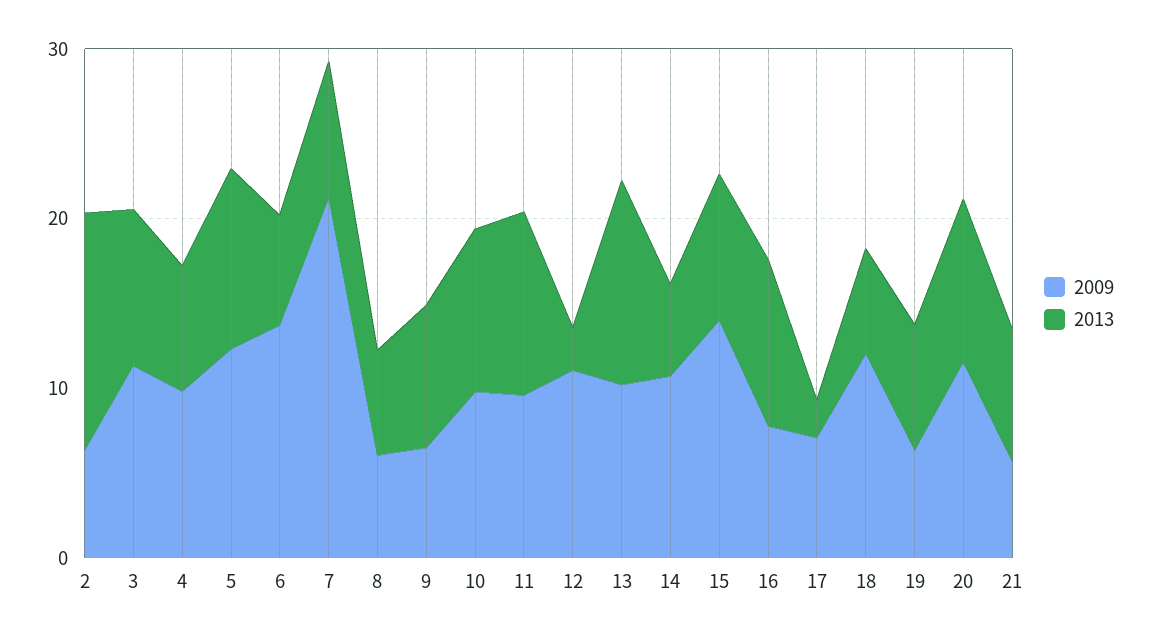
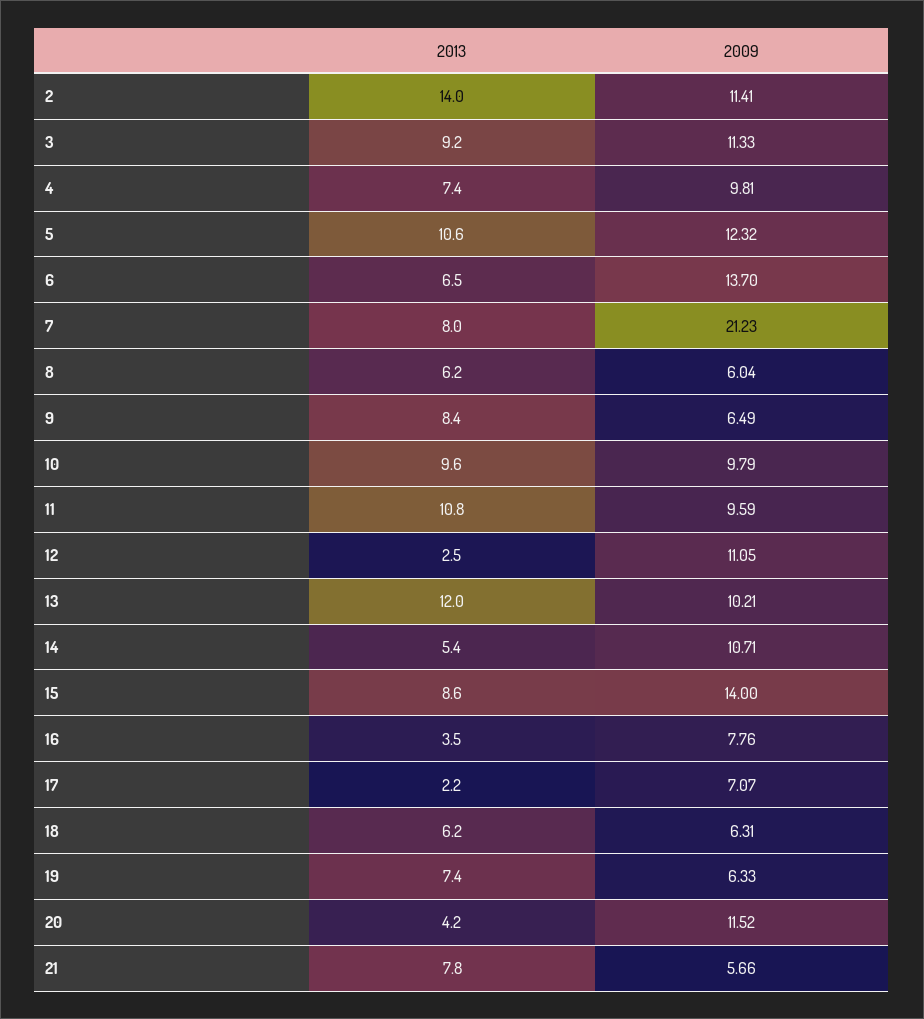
2009, 2: 6 -> 11.41
2013, 16: 10 -> 3.5
2009, 18: 12 -> 6.31
2013, 20: 10 -> 4.2

